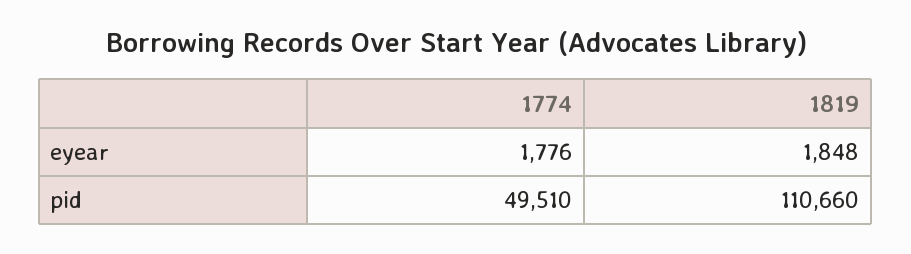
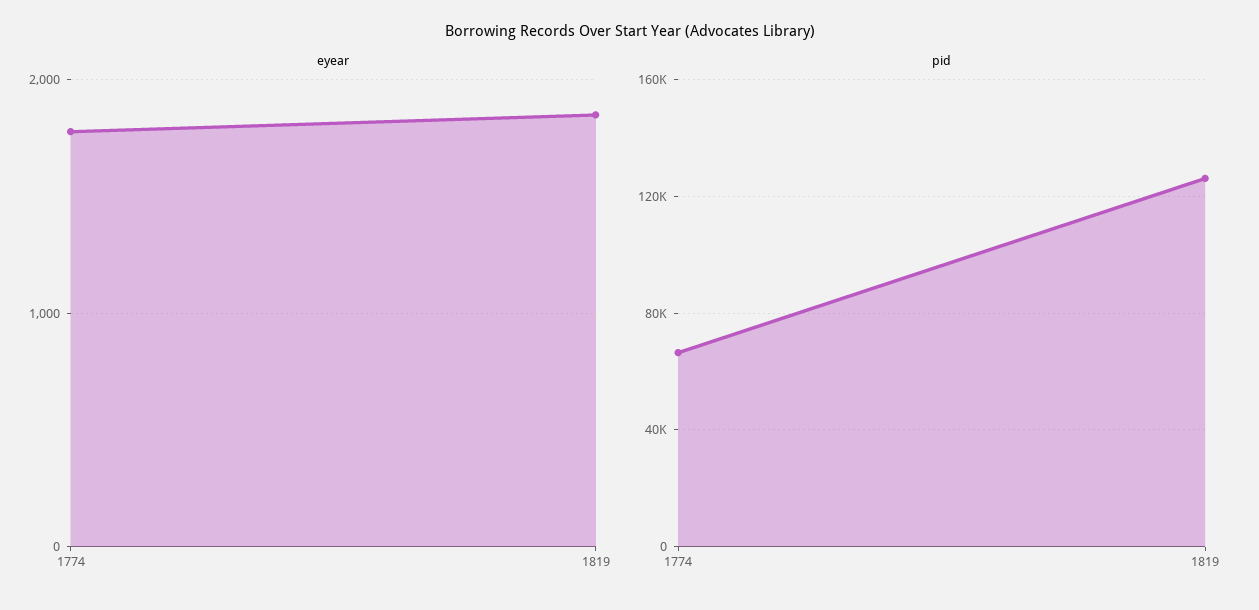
pid, 1774: 49510 -> 65000
pid, 1819: 110660 -> 125000

